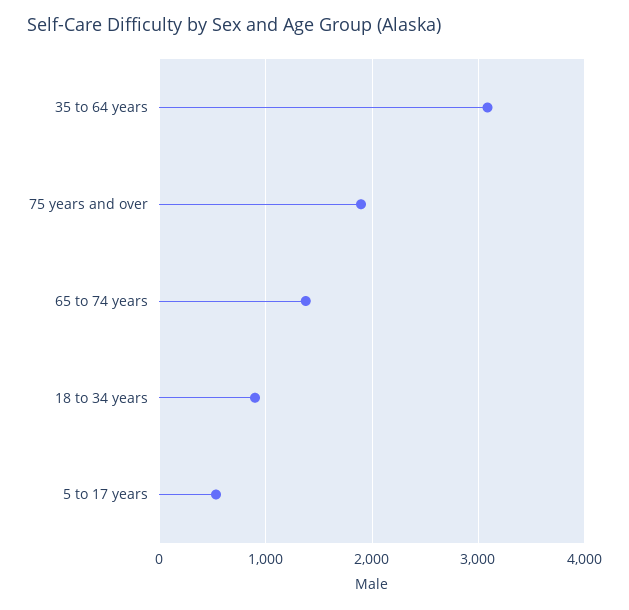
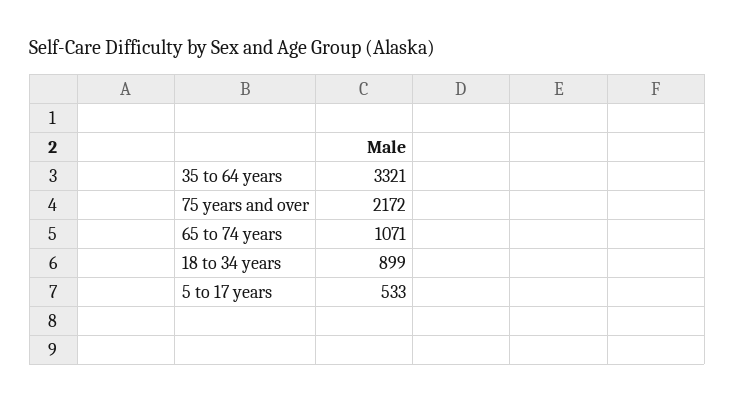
35 to 64 years: 3100 -> 3321
75 years and over: 1900 -> 2172
65 to 74 years: 1400 -> 1071

